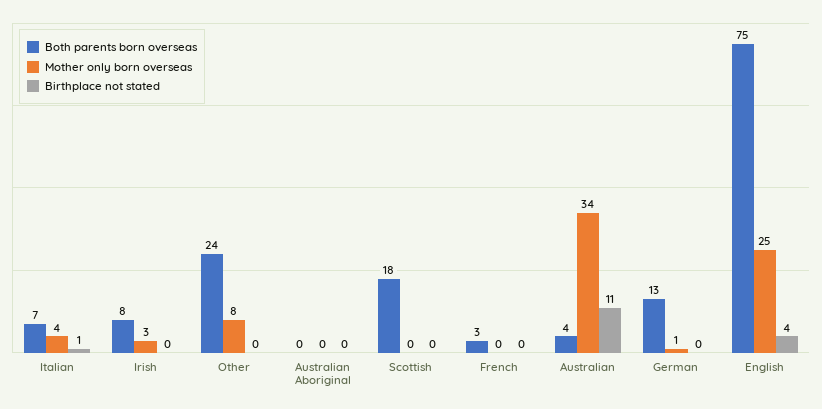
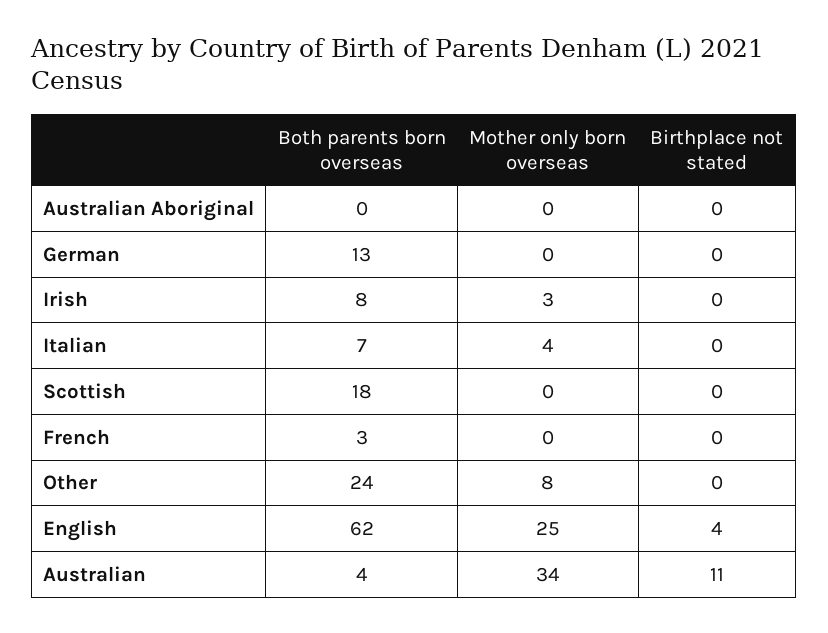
Birthplace not stated, Italian: 1 -> 0
Mother only born overseas, German: 1 -> 0
Both parents born overseas, English: 75 -> 62

